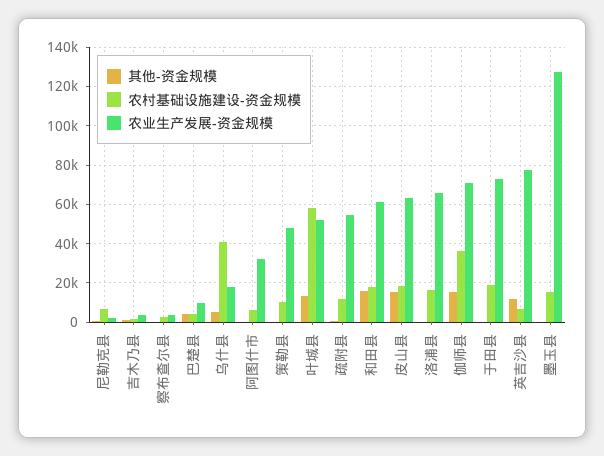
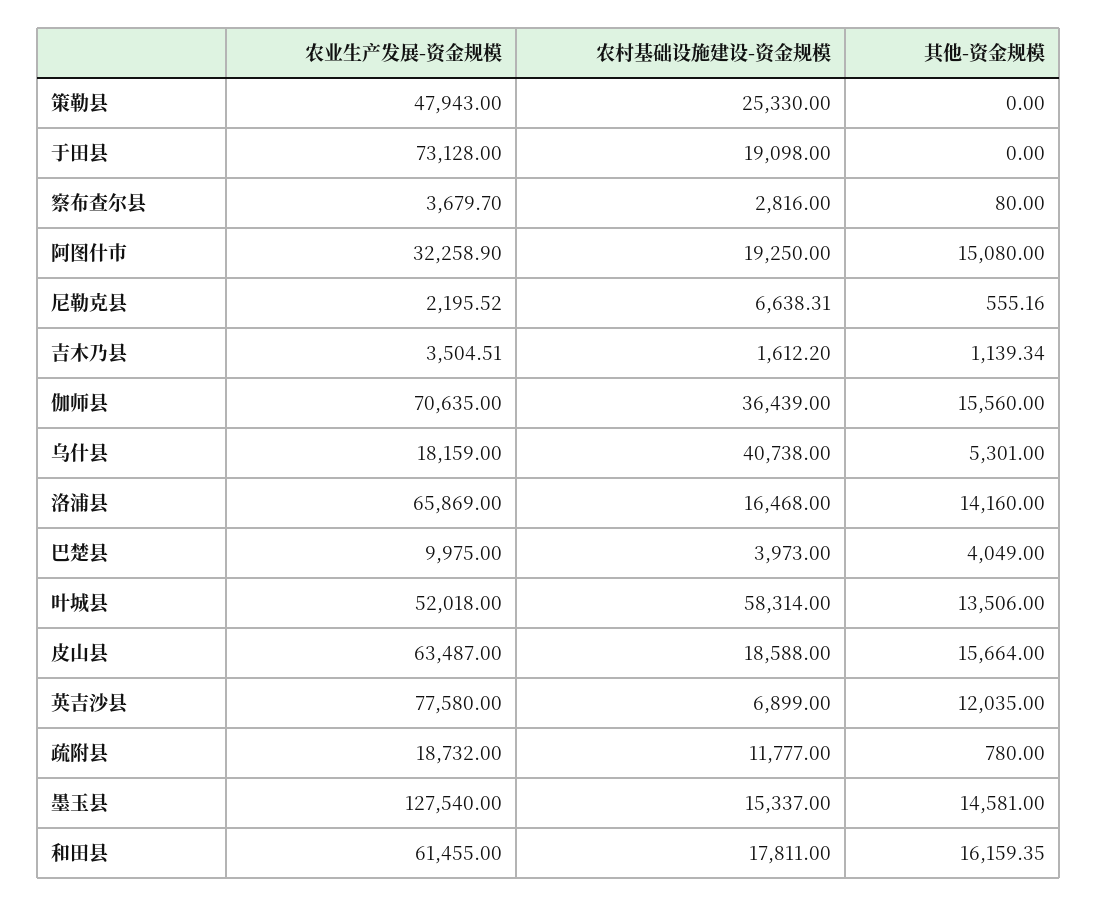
其他-资金规模, 阿图什市: 0 -> 15080
农村基础设施建设-资金规模, 阿图什市: 5000 -> 19250
农村基础设施建设-资金规模, 策勒县: 10000 -> 25330
农业生产发展-资金规模, 疏附县: 55000 -> 18732
其他-资金规模, 洛浦县: 0 -> 14160
其他-资金规模, 墨玉县: 0 -> 14581

